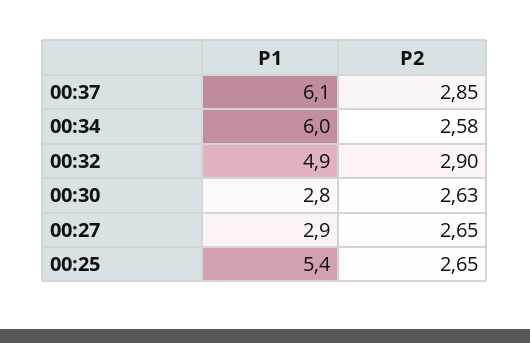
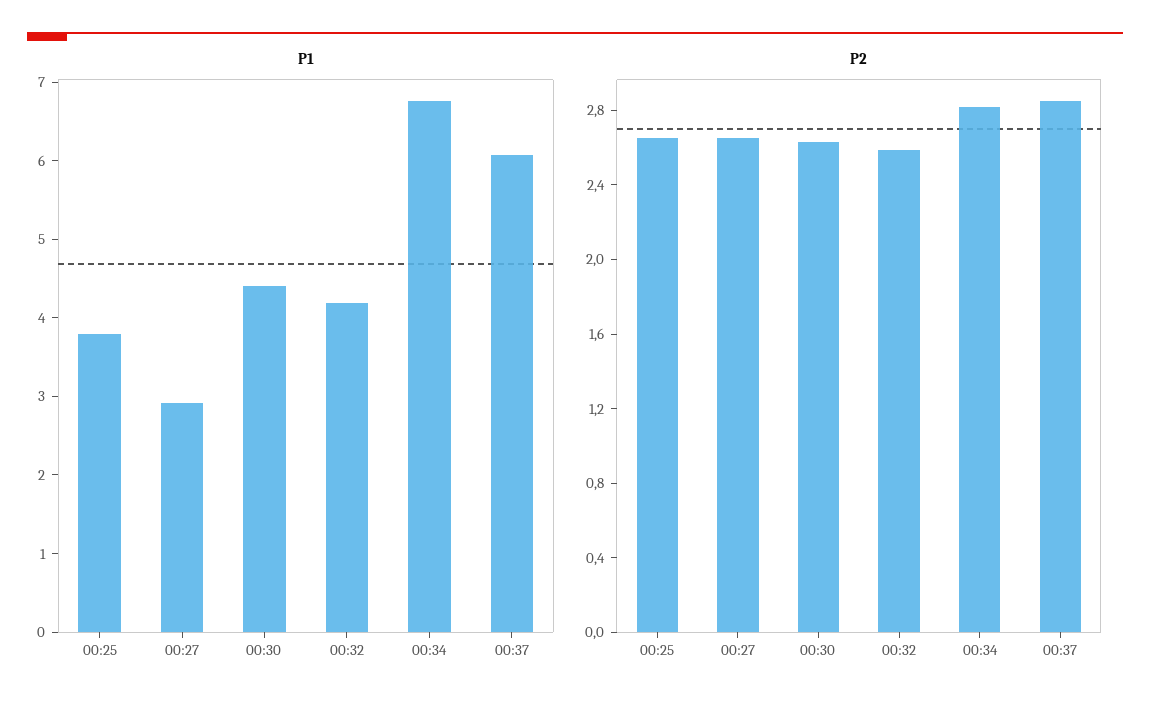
P1, 00:34: 6 -> 6.8
P2, 00:34: 2.58 -> 2.8
P1, 00:32: 4.9 -> 4.2
P2, 00:32: 2.9 -> 2.6
P1, 00:30: 2.8 -> 4.4
P1, 00:25: 5.4 -> 3.8

